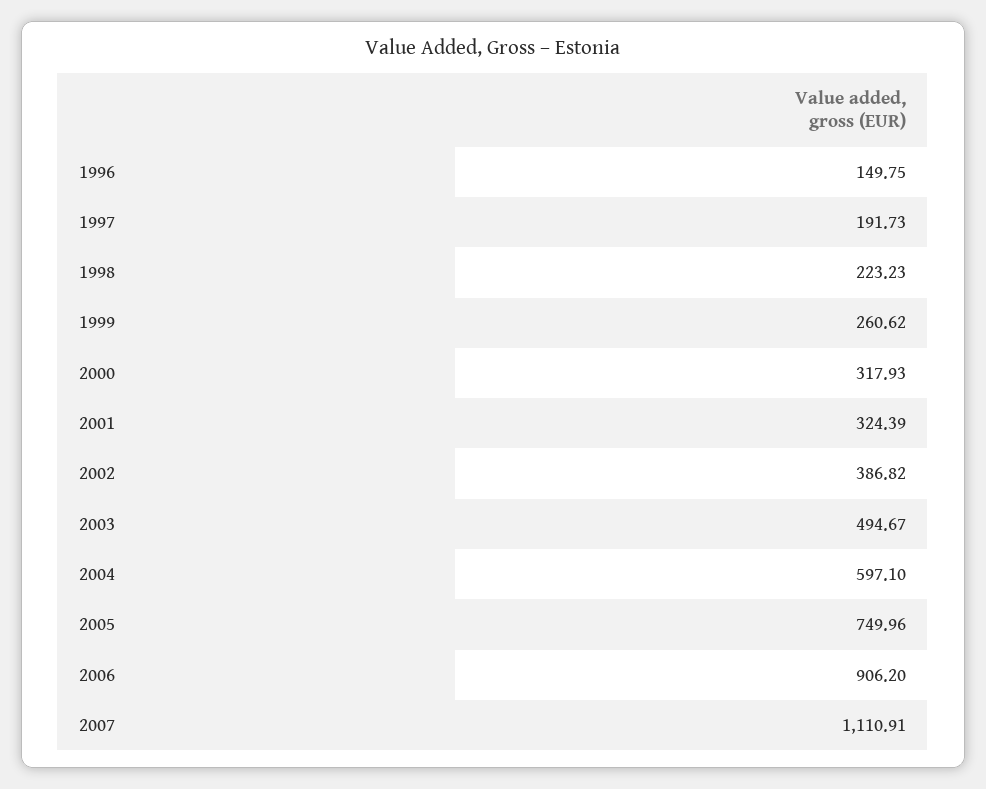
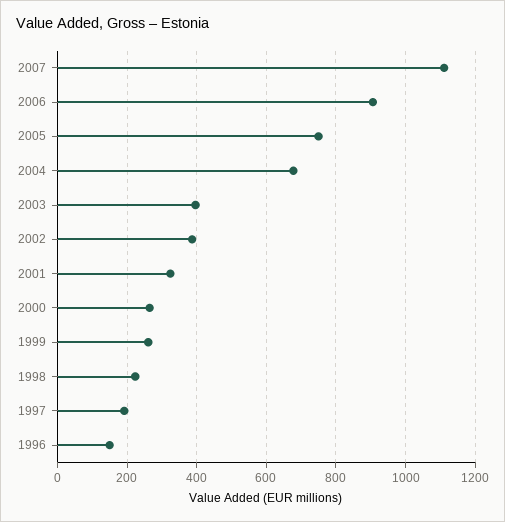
2000: 317.93 -> 260
2003: 494.67 -> 400
2004: 597.1 -> 680

